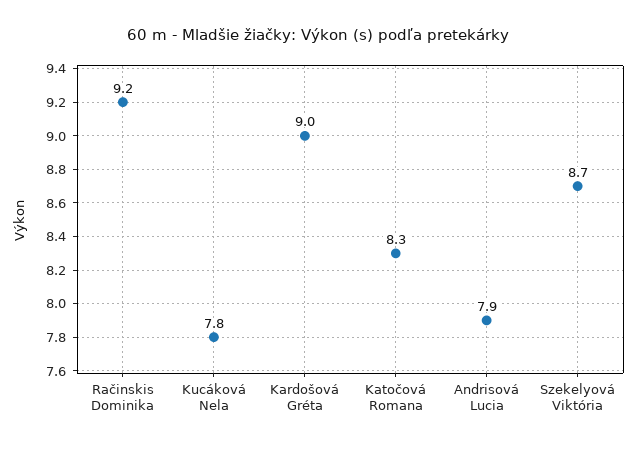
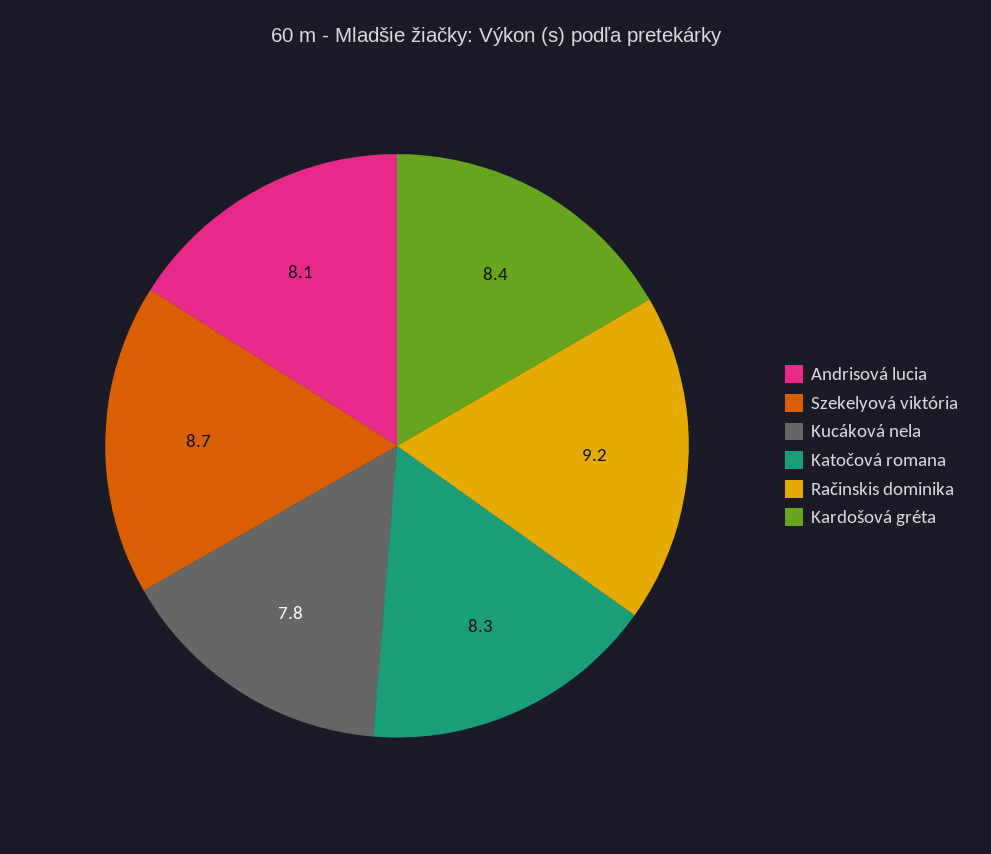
Kardošová Gréta: 9 -> 8.4
Andrisová Lucia: 7.9 -> 8.1

